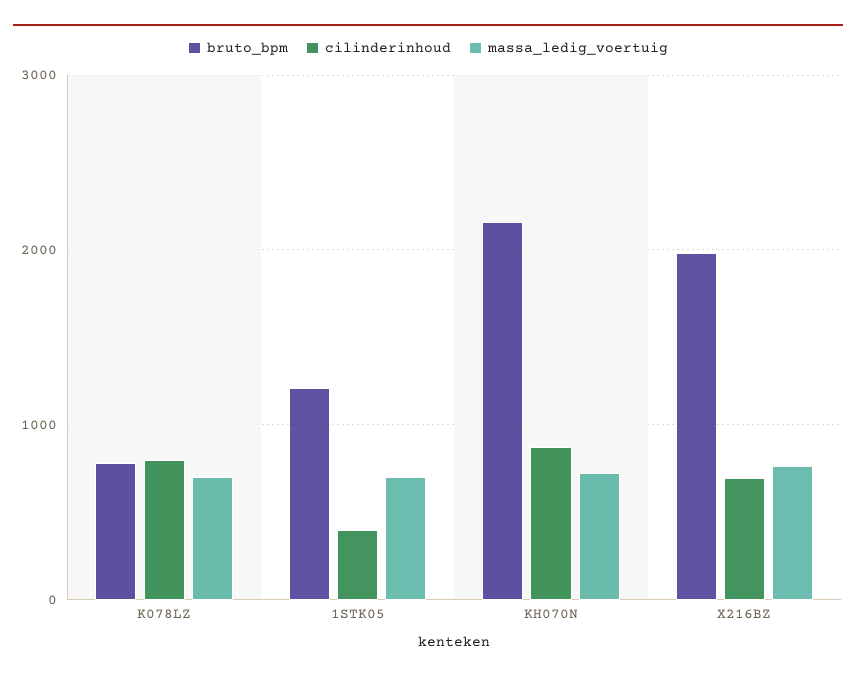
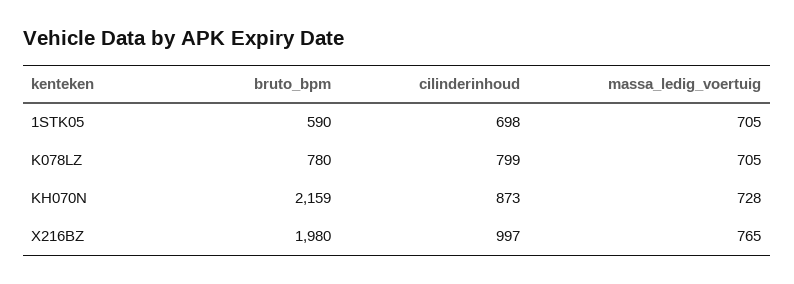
bruto_bpm, 1STK05: 1200 -> 590
cilinderinhoud, 1STK05: 400 -> 698
cilinderinhoud, X216BZ: 700 -> 997

